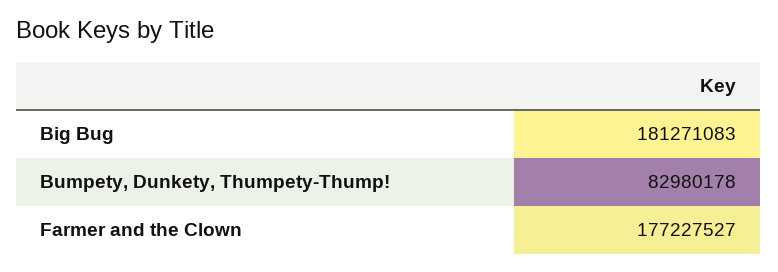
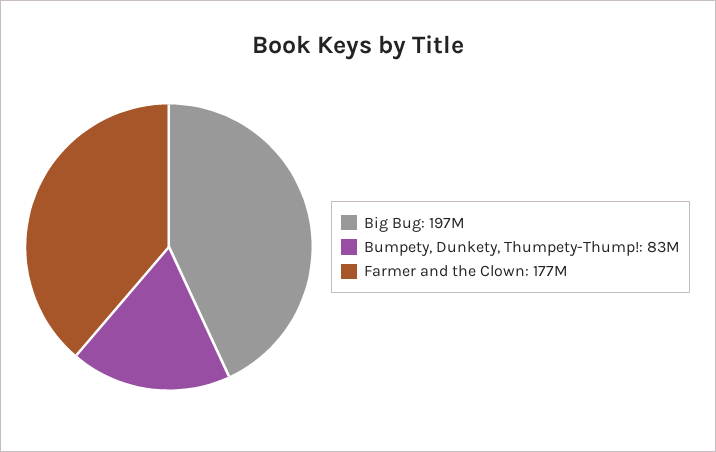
Big Bug: 181271083 -> 197000000

